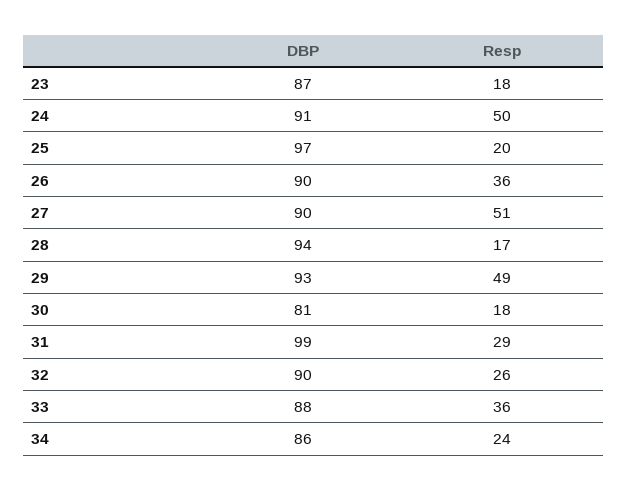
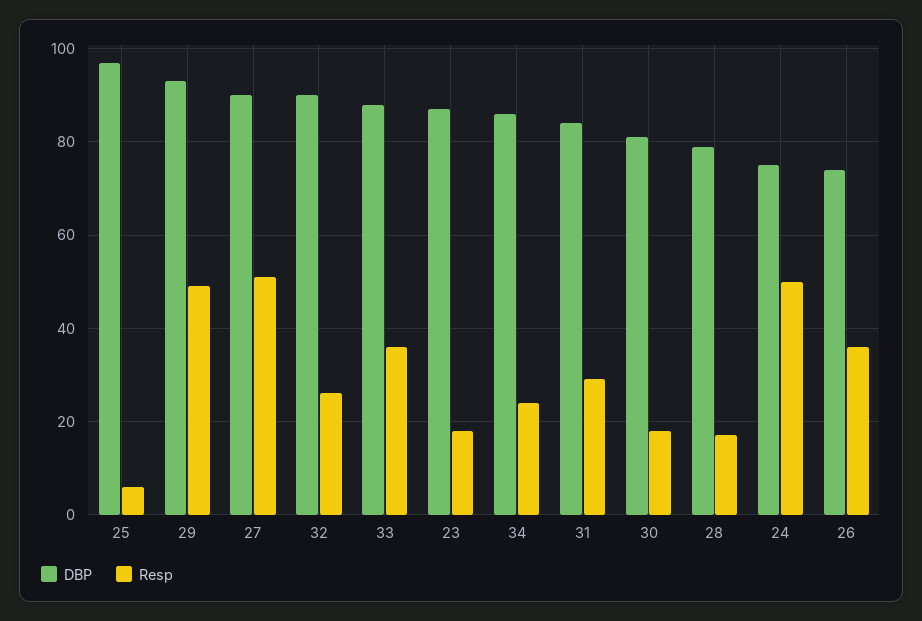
DBP, 24: 91 -> 75
Resp, 25: 20 -> 5
DBP, 26: 90 -> 75
DBP, 28: 94 -> 80
DBP, 31: 99 -> 85

